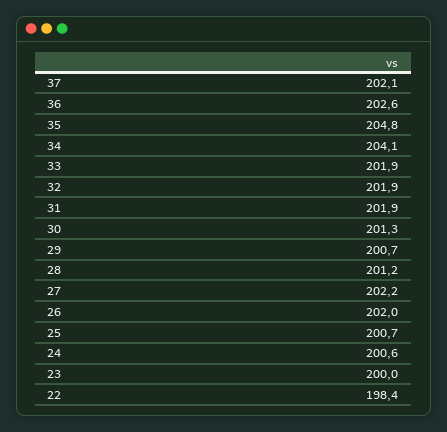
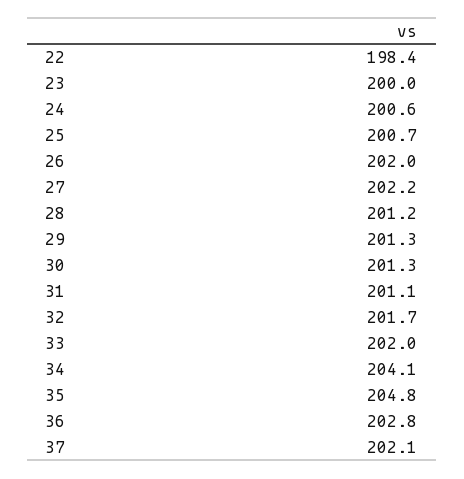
36: 202.6 -> 202.8
33: 201.9 -> 202
32: 201.9 -> 201.7
31: 201.9 -> 201.1
29: 200.7 -> 201.3

